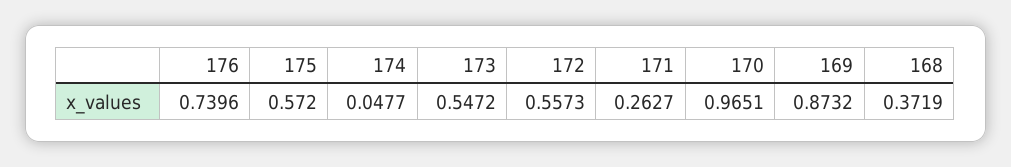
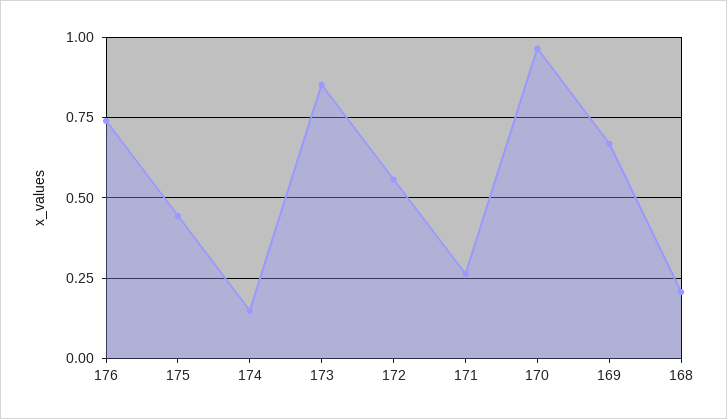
175: 0.572 -> 0.45
174: 0.0477 -> 0.15
173: 0.5472 -> 0.85
169: 0.8732 -> 0.675
168: 0.3719 -> 0.2

